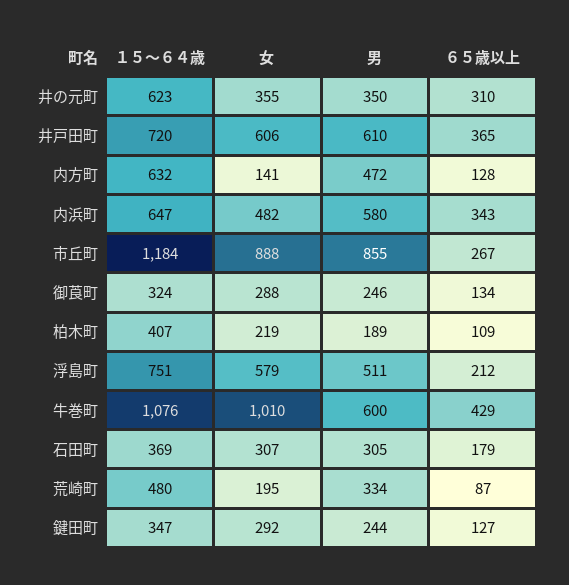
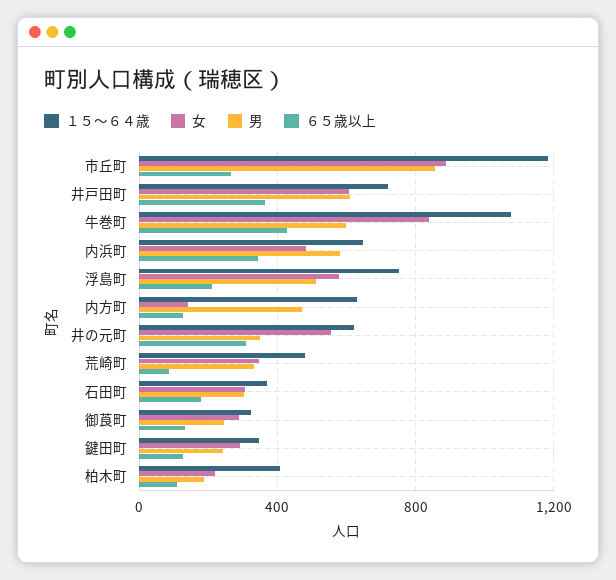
女, 井の元町: 355 -> 550
女, 牛巻町: 1010 -> 850
女, 荒崎町: 195 -> 350

